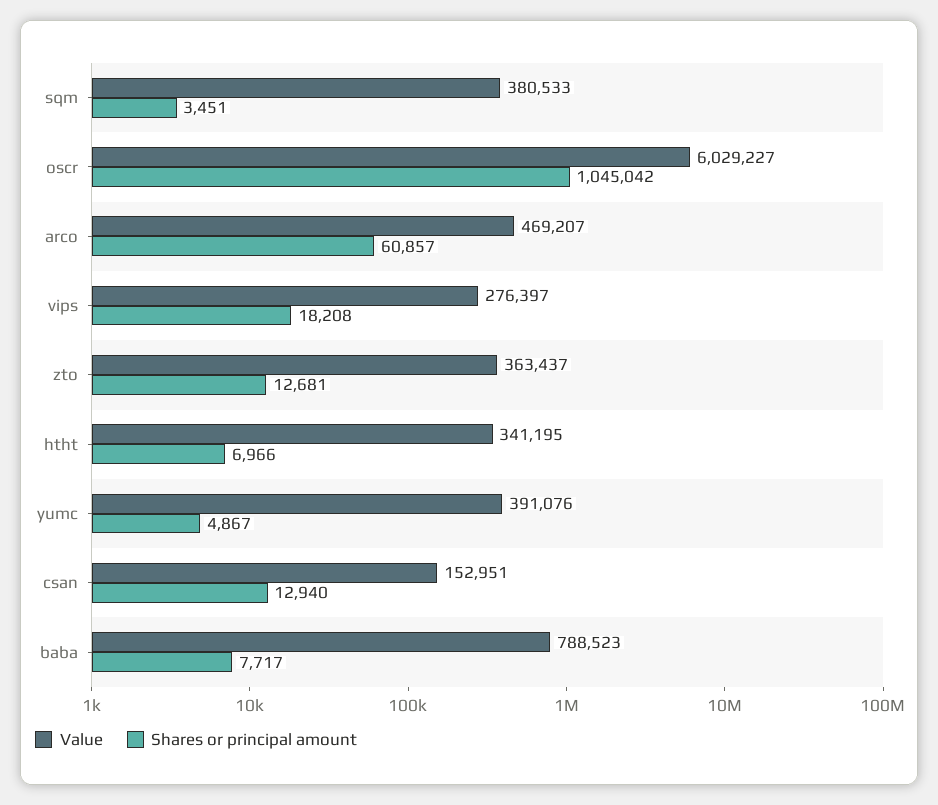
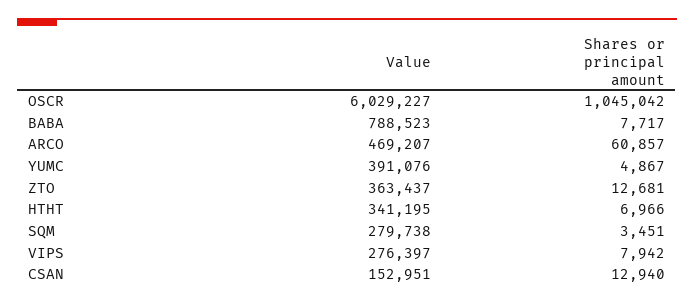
Value, sqm: 380533 -> 279738
Shares or principal amount, vips: 18208 -> 7942

